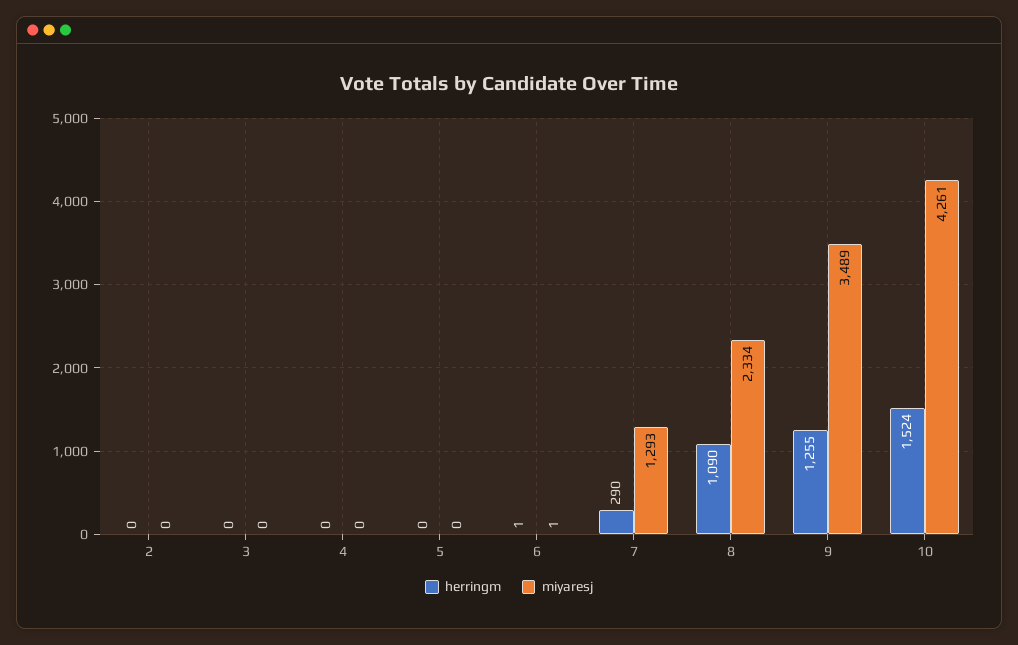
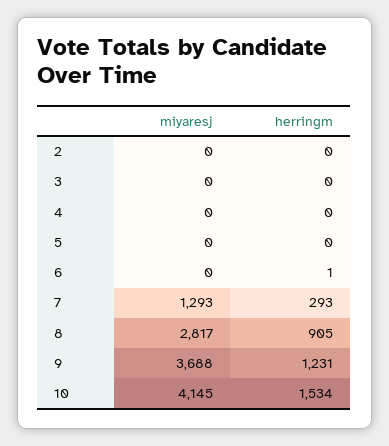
miyaresj, 6: 1 -> 0
herringm, 7: 290 -> 293
herringm, 8: 1090 -> 905
miyaresj, 8: 2334 -> 2817
herringm, 9: 1255 -> 1231
miyaresj, 9: 3489 -> 3688
herringm, 10: 1524 -> 1534
miyaresj, 10: 4261 -> 4145

